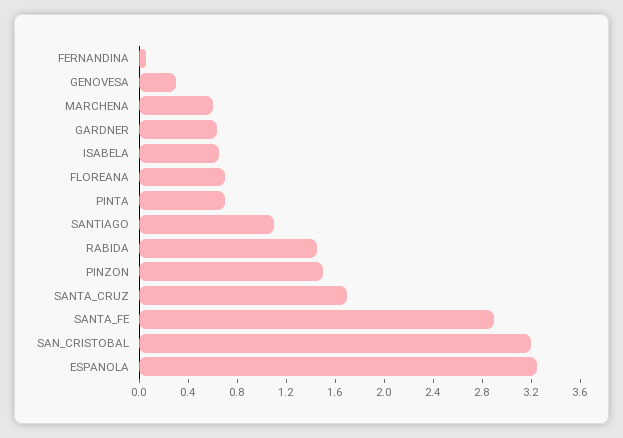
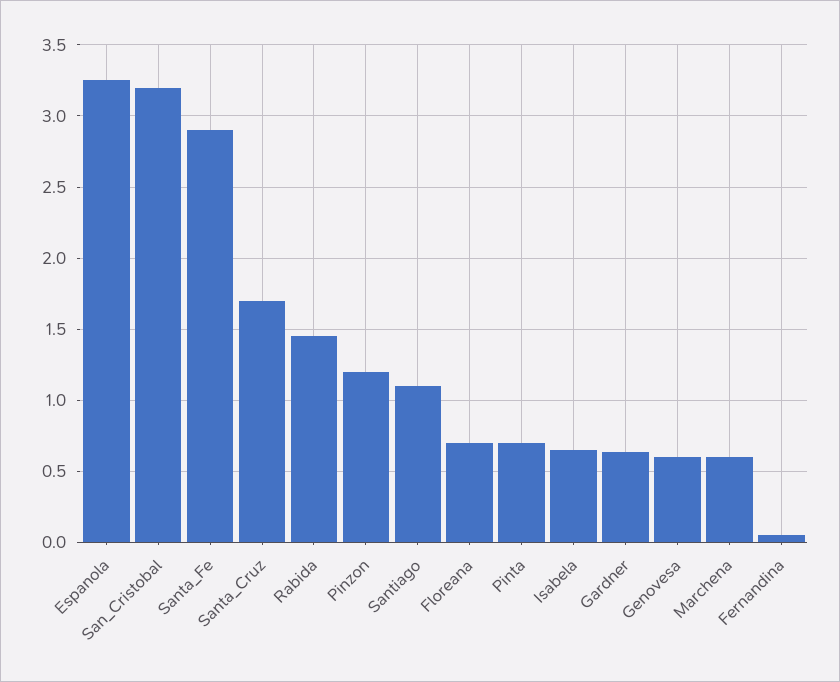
GENOVESA: 0.3 -> 0.6
PINZON: 1.5 -> 1.2

